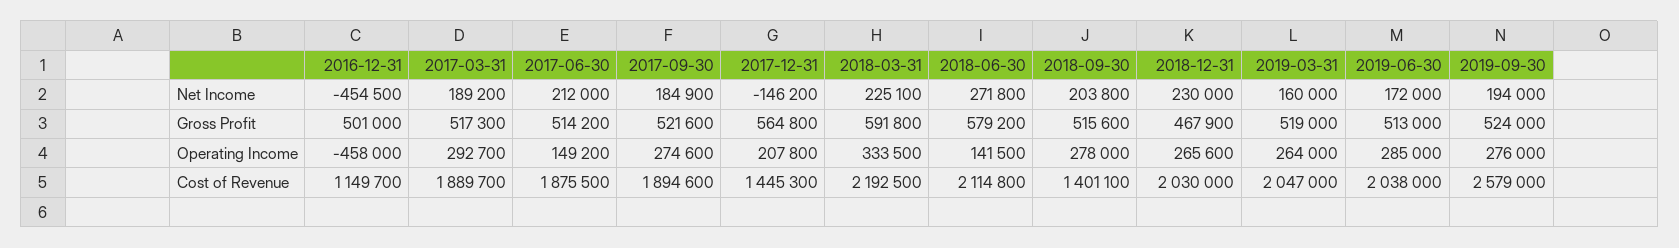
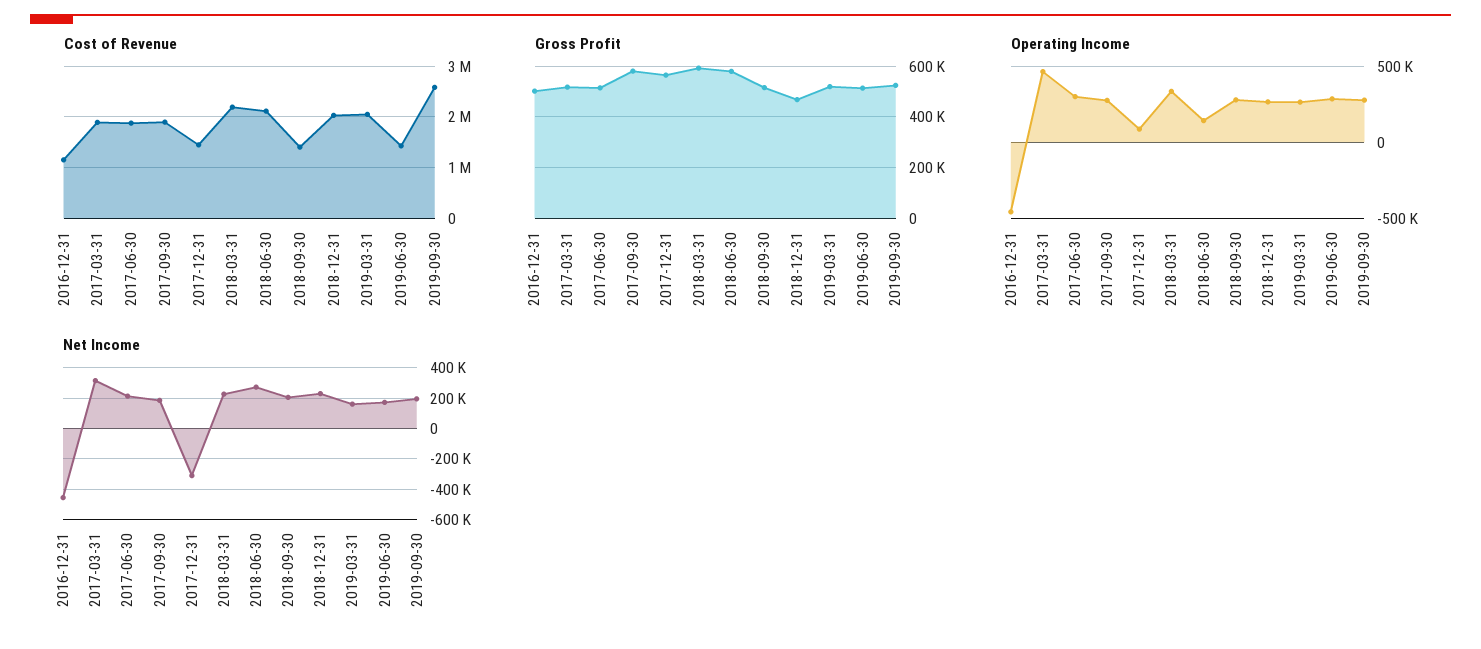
Net Income, 2017-03-31: 189200 -> 300000
Net Income, 2017-12-31: -146200 -> -300000
Gross Profit, 2017-09-30: 521600 -> 575000
Operating Income, 2017-03-31: 292700 -> 450000
Operating Income, 2017-06-30: 149200 -> 300000
Operating Income, 2017-12-31: 207800 -> 100000
Cost of Revenue, 2019-06-30: 2038000 -> 1400000

